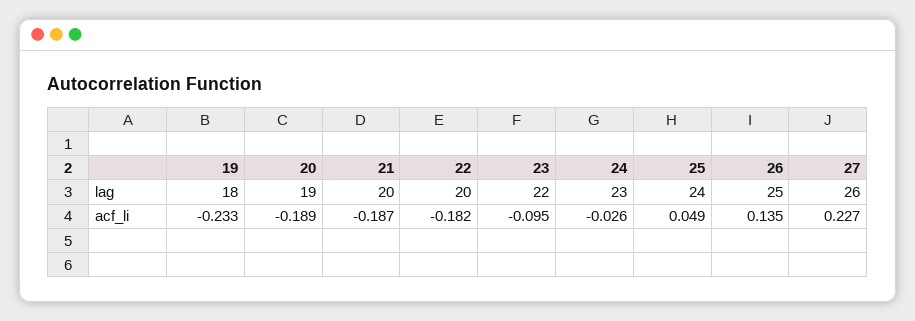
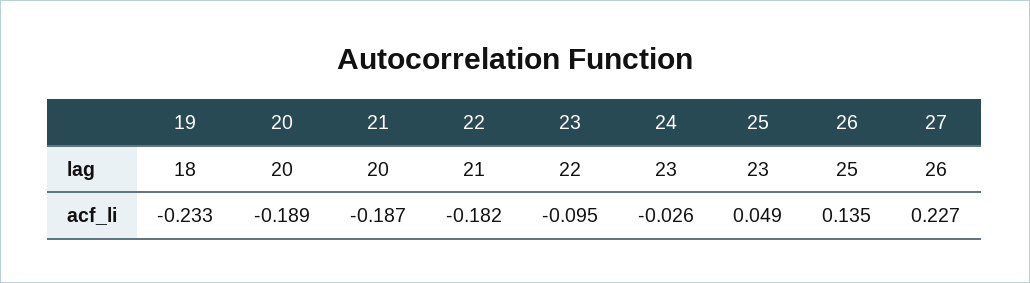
20, lag: 19 -> 20
22, lag: 20 -> 21
25, lag: 24 -> 23

